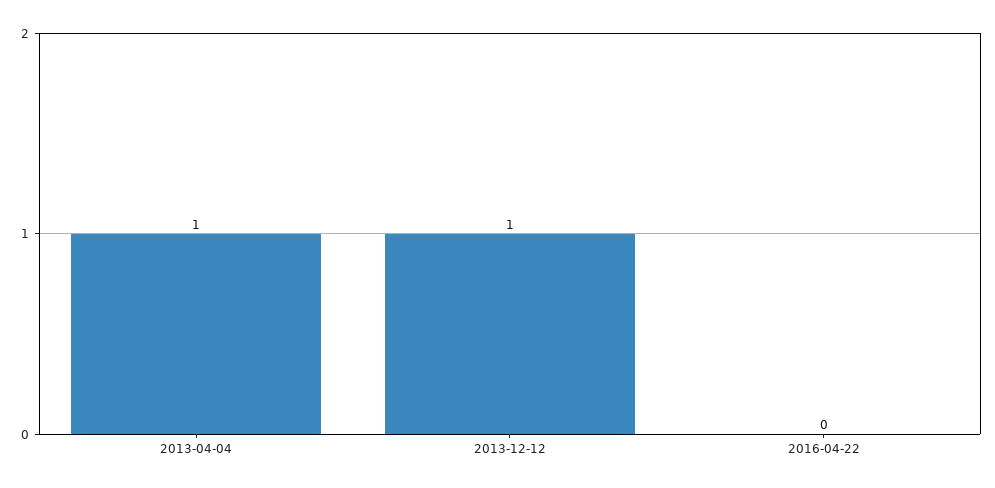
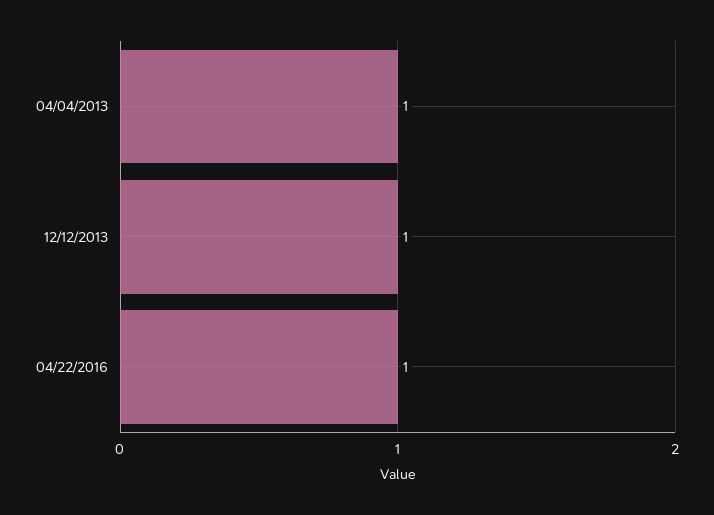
2016-04-22: 0 -> 1

